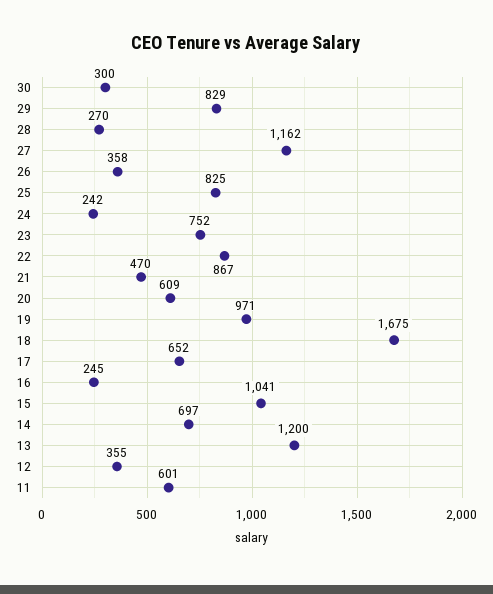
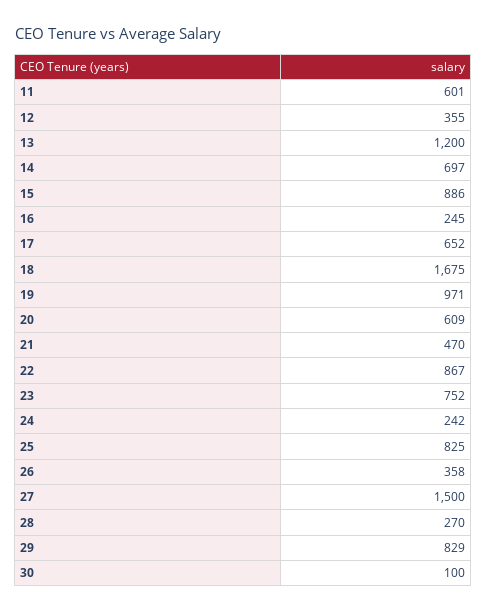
30: 300 -> 100
27: 1162 -> 1500
15: 1041 -> 886

